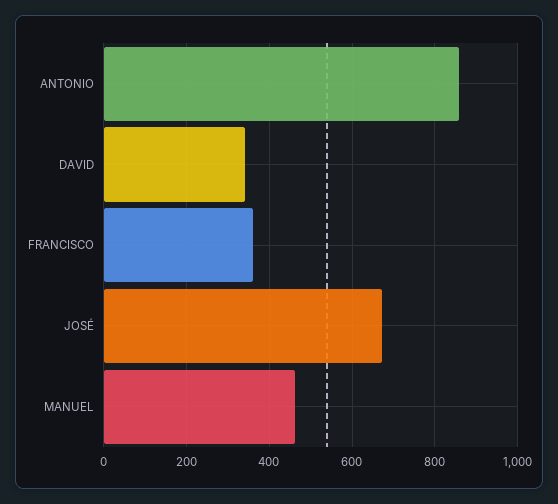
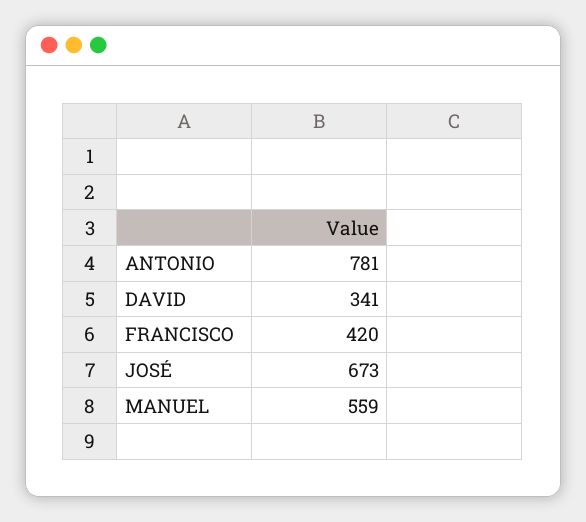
ANTONIO: 860 -> 781
FRANCISCO: 360 -> 420
MANUEL: 460 -> 559

